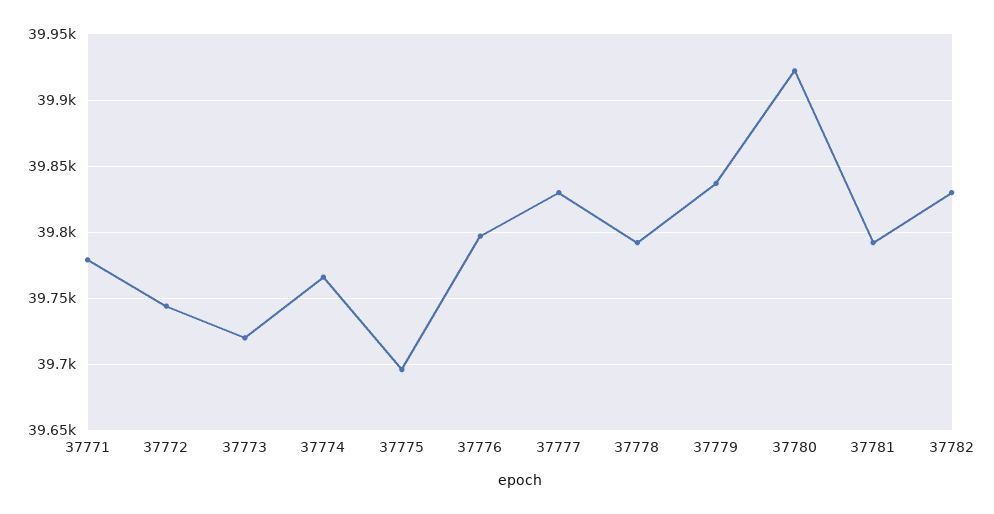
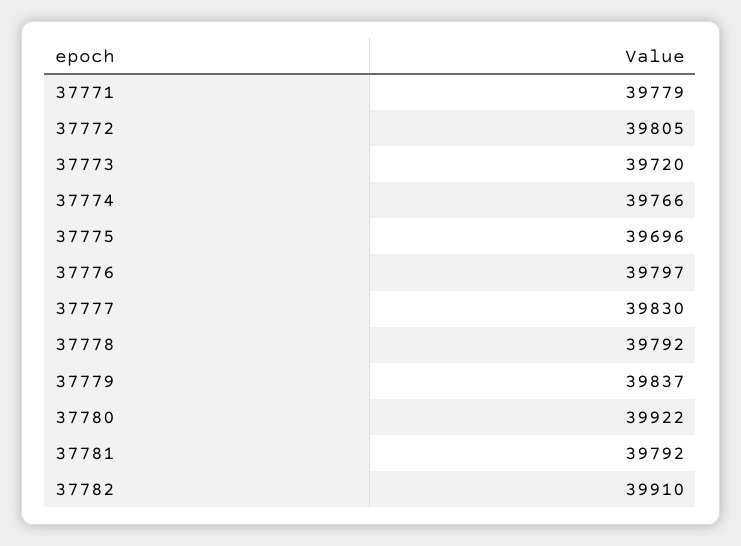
37772: 39745 -> 39805
37782: 39830 -> 39910

